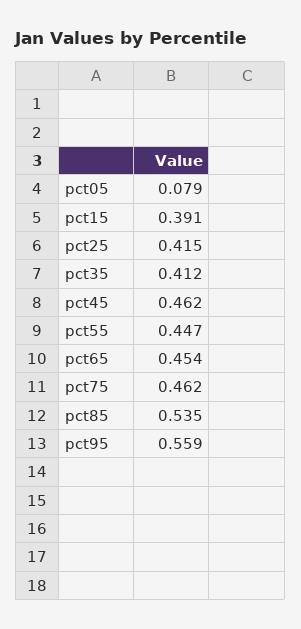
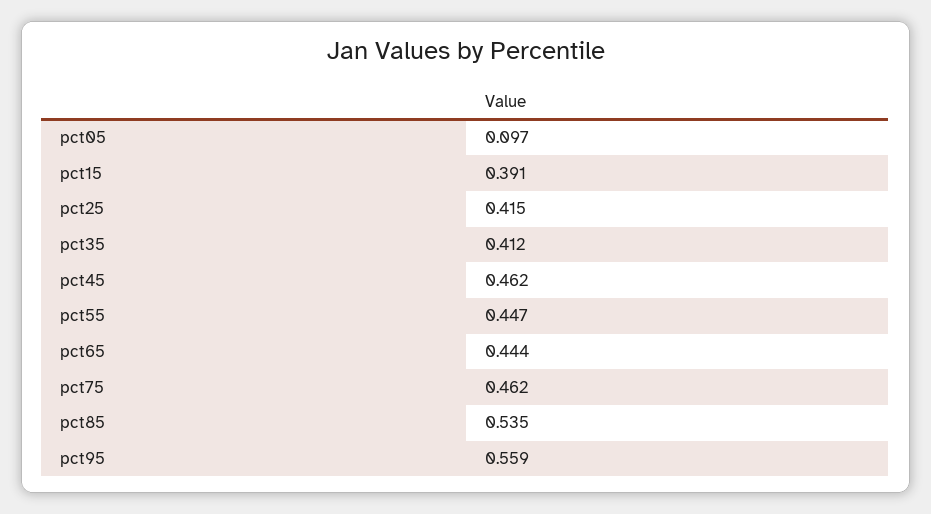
pct05: 0.079 -> 0.097
pct65: 0.454 -> 0.444

